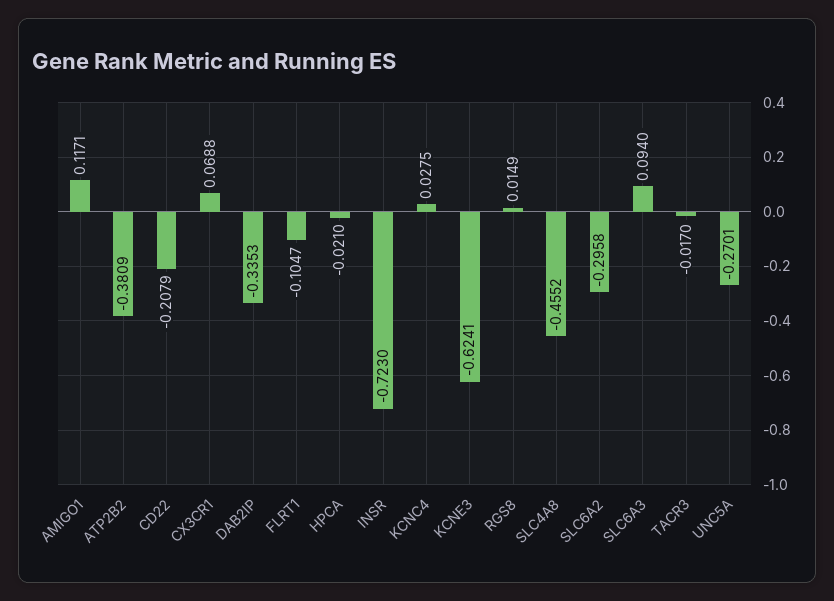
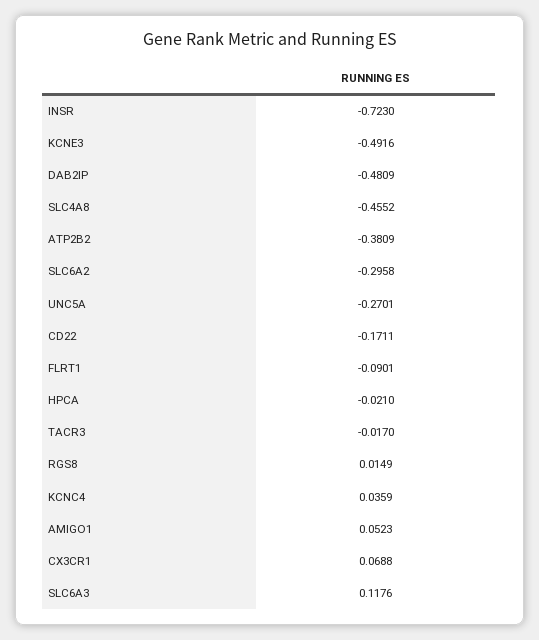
AMIGO1: 0.1171 -> 0.0523
CD22: -0.2079 -> -0.1711
DAB2IP: -0.3353 -> -0.4809
FLRT1: -0.1047 -> -0.0901
KCNC4: 0.0275 -> 0.0359
KCNE3: -0.6241 -> -0.4916
SLC6A3: 0.094 -> 0.1176

